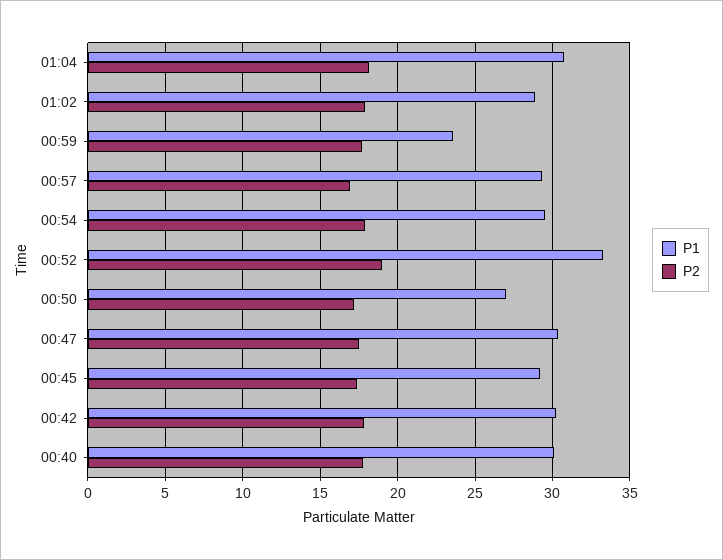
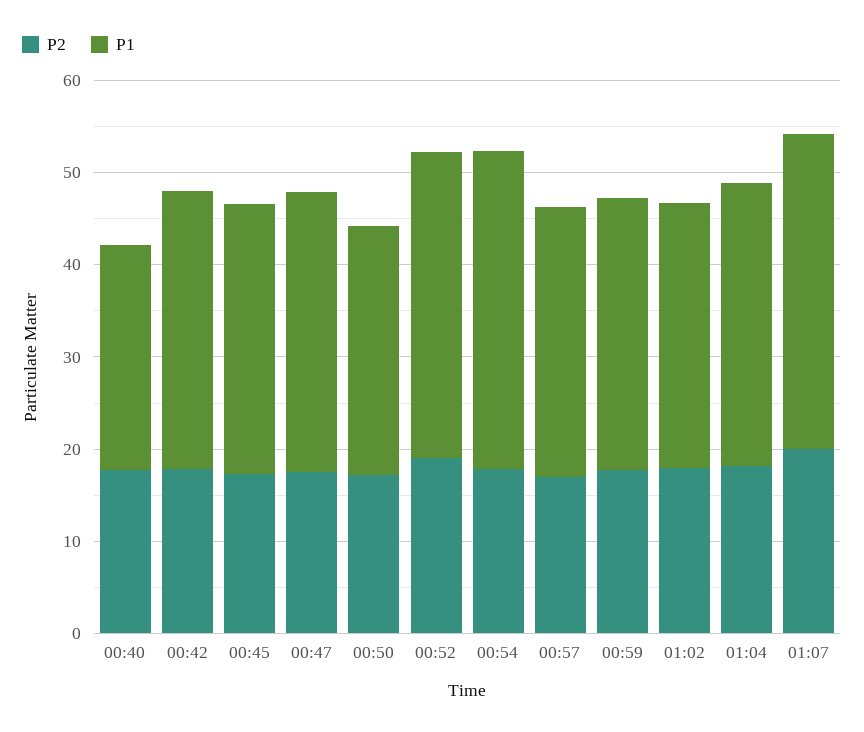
P1, 00:59: 23.5 -> 30
P1, 00:54: 29.5 -> 34
P1, 00:40: 30 -> 24
P2, 01:07: none -> 20
P1, 01:07: none -> 34

